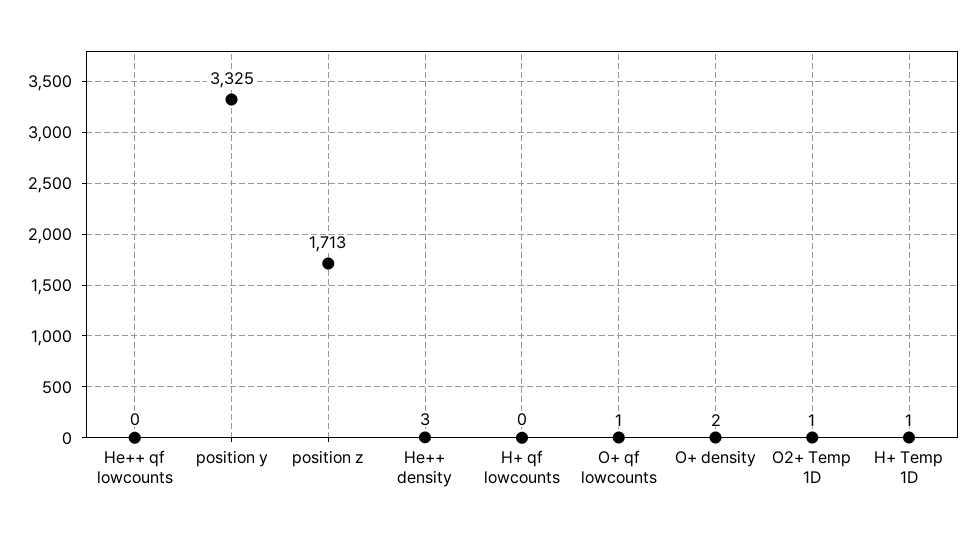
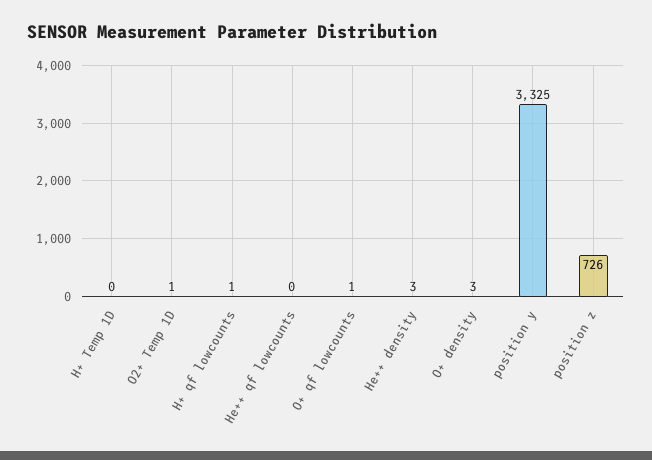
position z: 1713 -> 726
H+ qf lowcounts: 0 -> 1
O+ density: 2 -> 3
H+ Temp 1D: 1 -> 0

